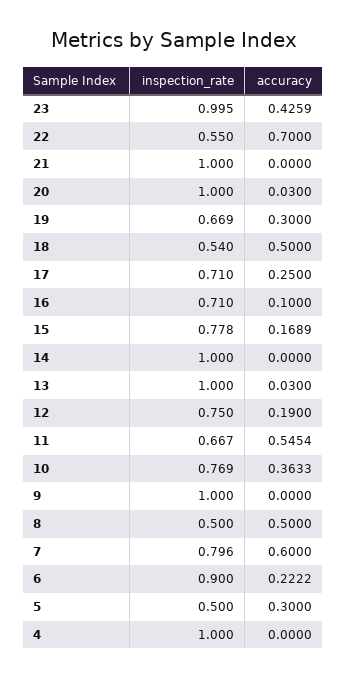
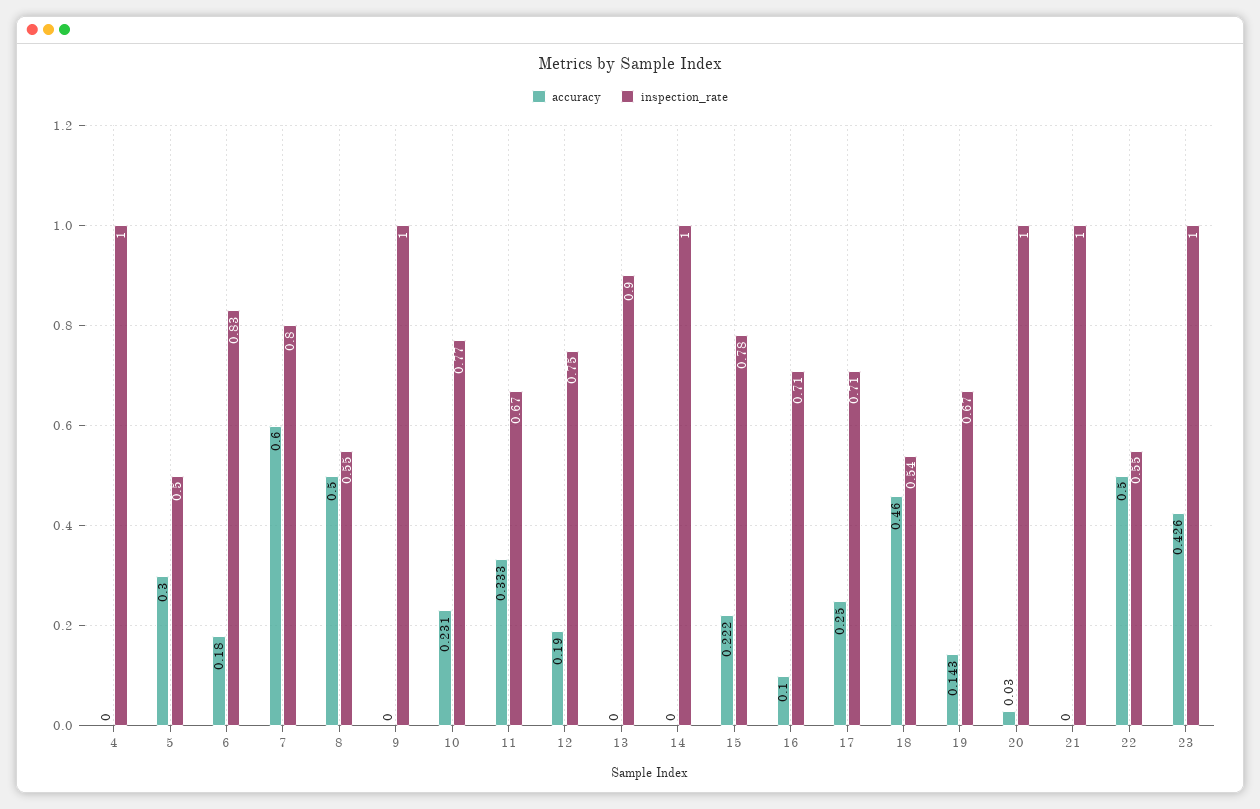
accuracy, 22: 0.7 -> 0.5
accuracy, 19: 0.3 -> 0.143
accuracy, 18: 0.5 -> 0.46
accuracy, 15: 0.1689 -> 0.222
inspection_rate, 13: 1 -> 0.9
accuracy, 13: 0.03 -> 0
accuracy, 11: 0.5454 -> 0.333
accuracy, 10: 0.3633 -> 0.231
inspection_rate, 8: 0.5 -> 0.55
inspection_rate, 6: 0.9 -> 0.83
accuracy, 6: 0.2222 -> 0.18

